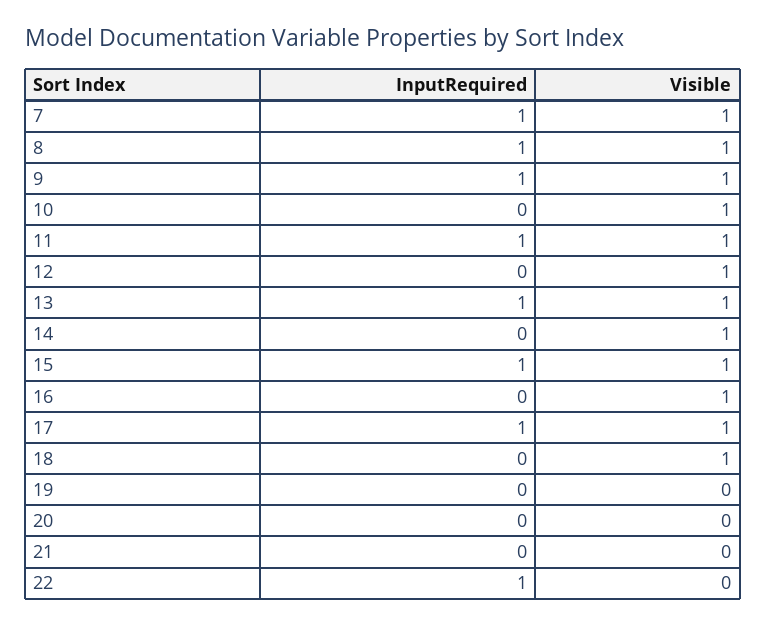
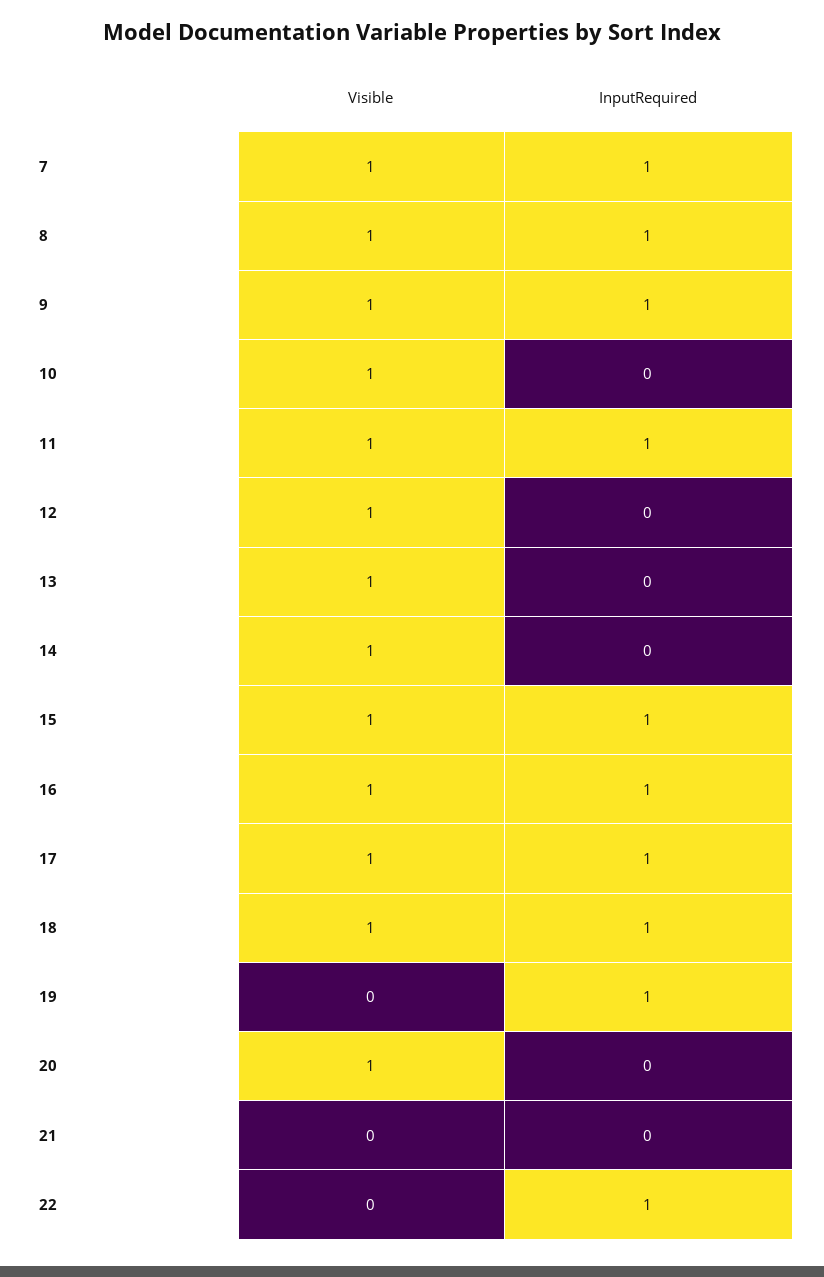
InputRequired, 13: 1 -> 0
InputRequired, 16: 0 -> 1
InputRequired, 18: 0 -> 1
InputRequired, 19: 0 -> 1
Visible, 20: 0 -> 1

